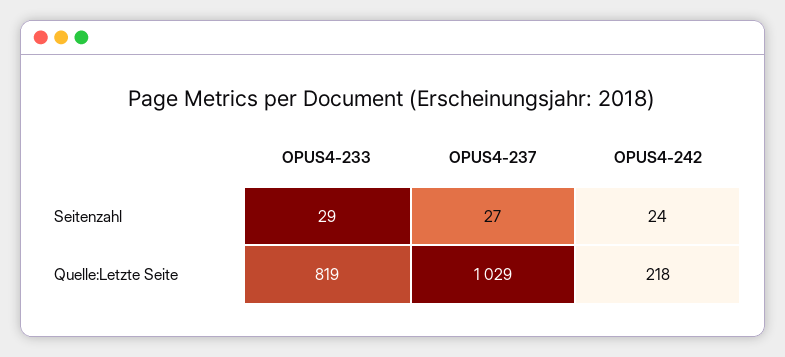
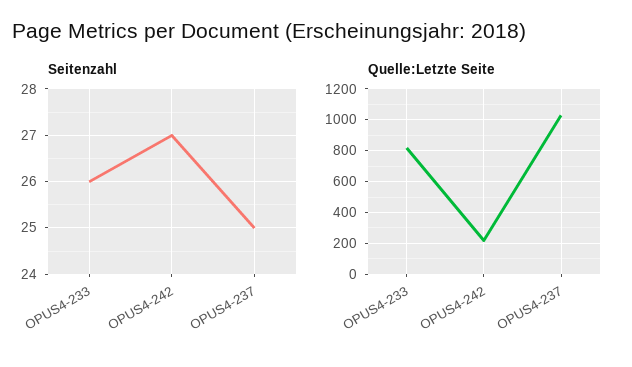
Seitenzahl, OPUS4-233: 29 -> 26
Seitenzahl, OPUS4-237: 27 -> 25
Seitenzahl, OPUS4-242: 24 -> 27

